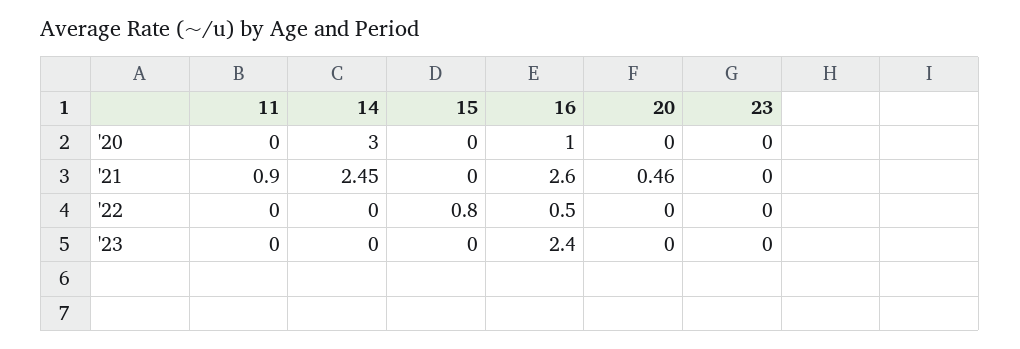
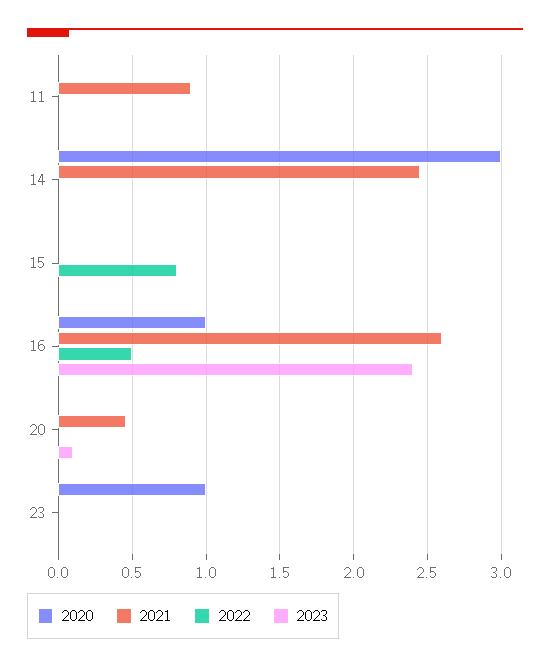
'20, 23: 0 -> 1
'23, 20: 0 -> 0.1

